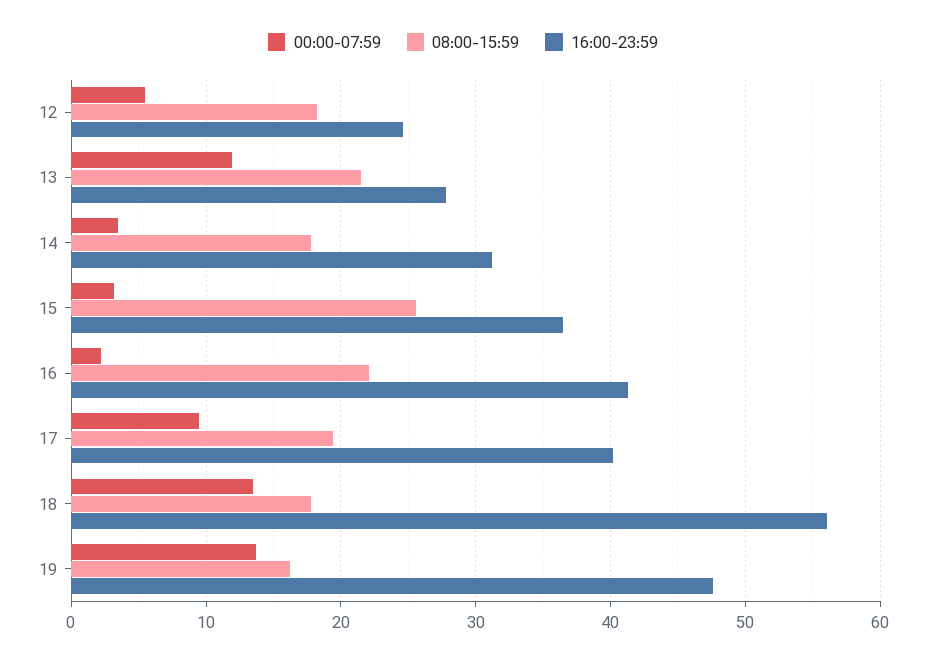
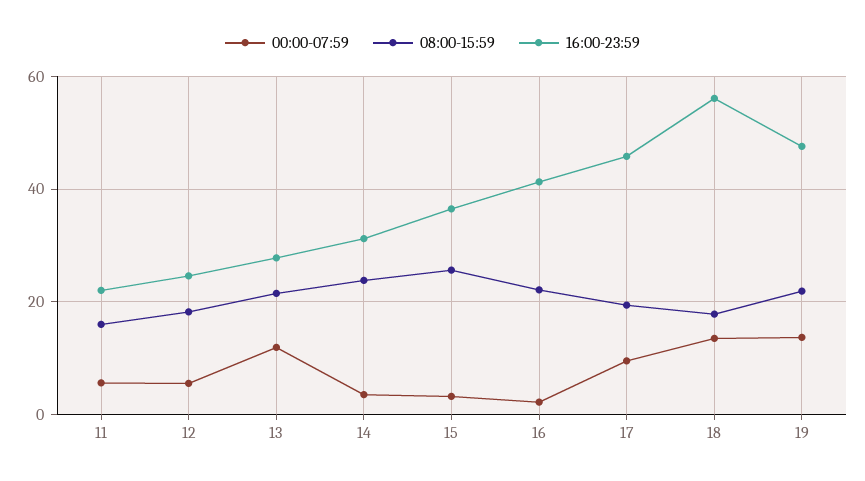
08:00-15:59, 14: 18 -> 24
16:00-23:59, 17: 40 -> 46
08:00-15:59, 19: 16 -> 22
00:00-07:59, 11: none -> 6
08:00-15:59, 11: none -> 16
16:00-23:59, 11: none -> 22

